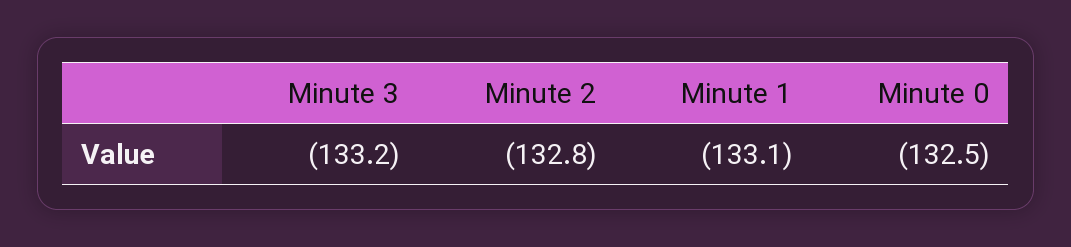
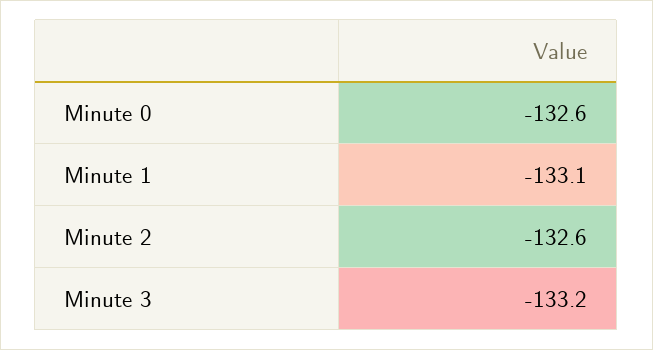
Minute 2: -132.8 -> -132.6
Minute 0: -132.5 -> -132.6

